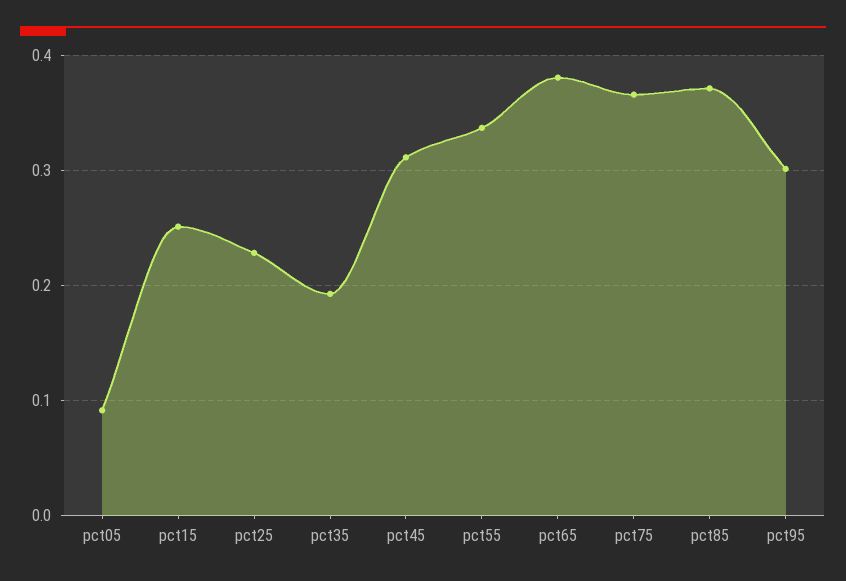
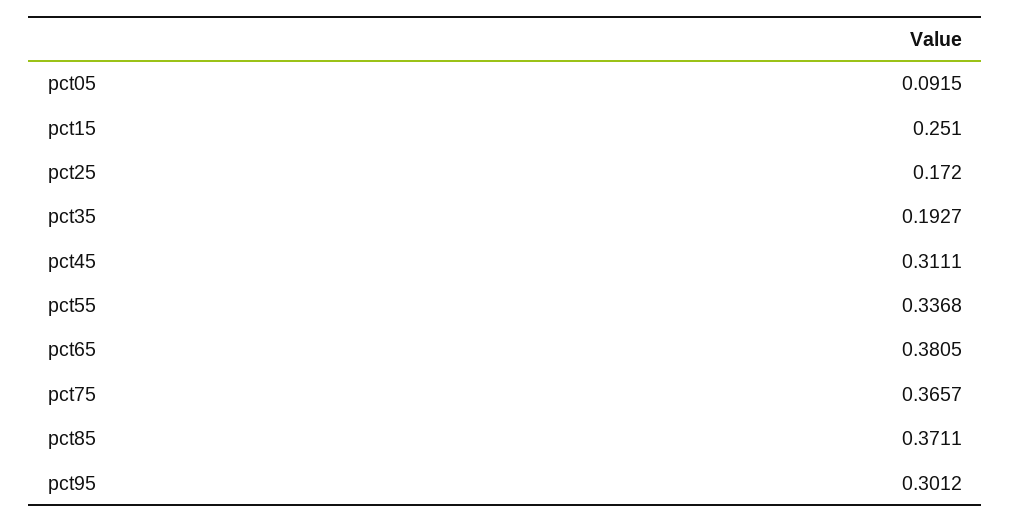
pct25: 0.23 -> 0.172

